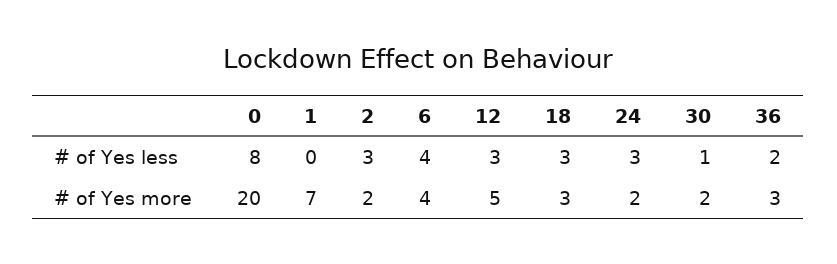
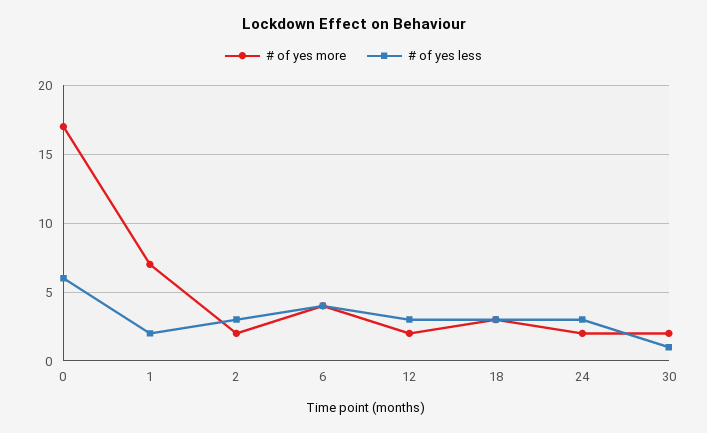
# of Yes less, 0: 8 -> 6
# of Yes less, 1: 0 -> 2
# of Yes less, 36: 2 -> none
# of Yes more, 0: 20 -> 17
# of Yes more, 12: 5 -> 2
# of Yes more, 36: 3 -> none

